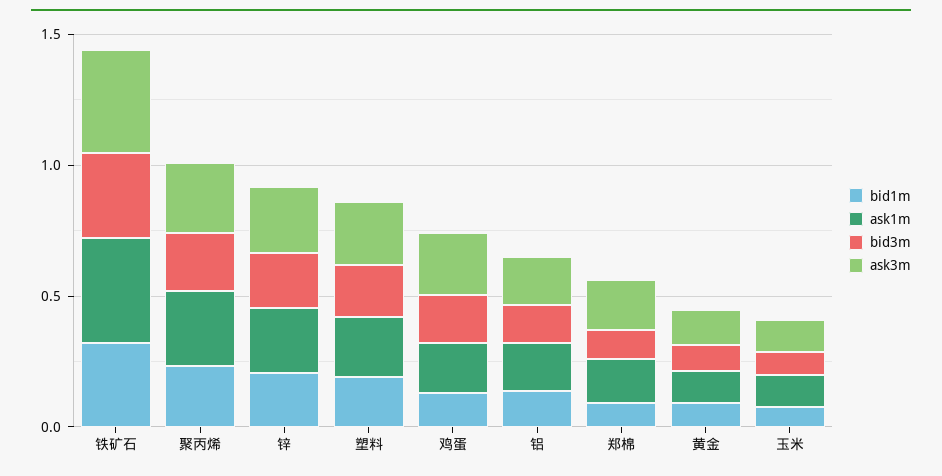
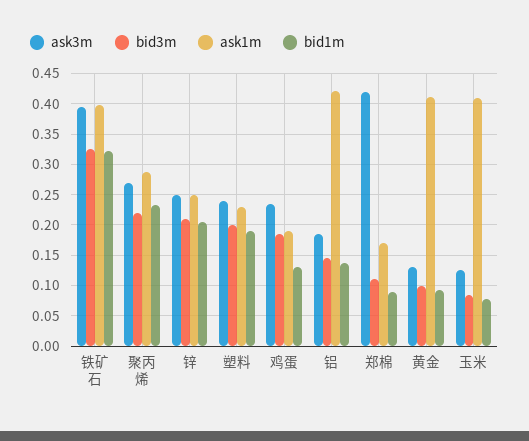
ask1m, 铝: 0.2 -> 0.42
ask3m, 郑棉: 0.2 -> 0.42
ask1m, 黄金: 0.1 -> 0.41
ask1m, 玉米: 0.1 -> 0.41

